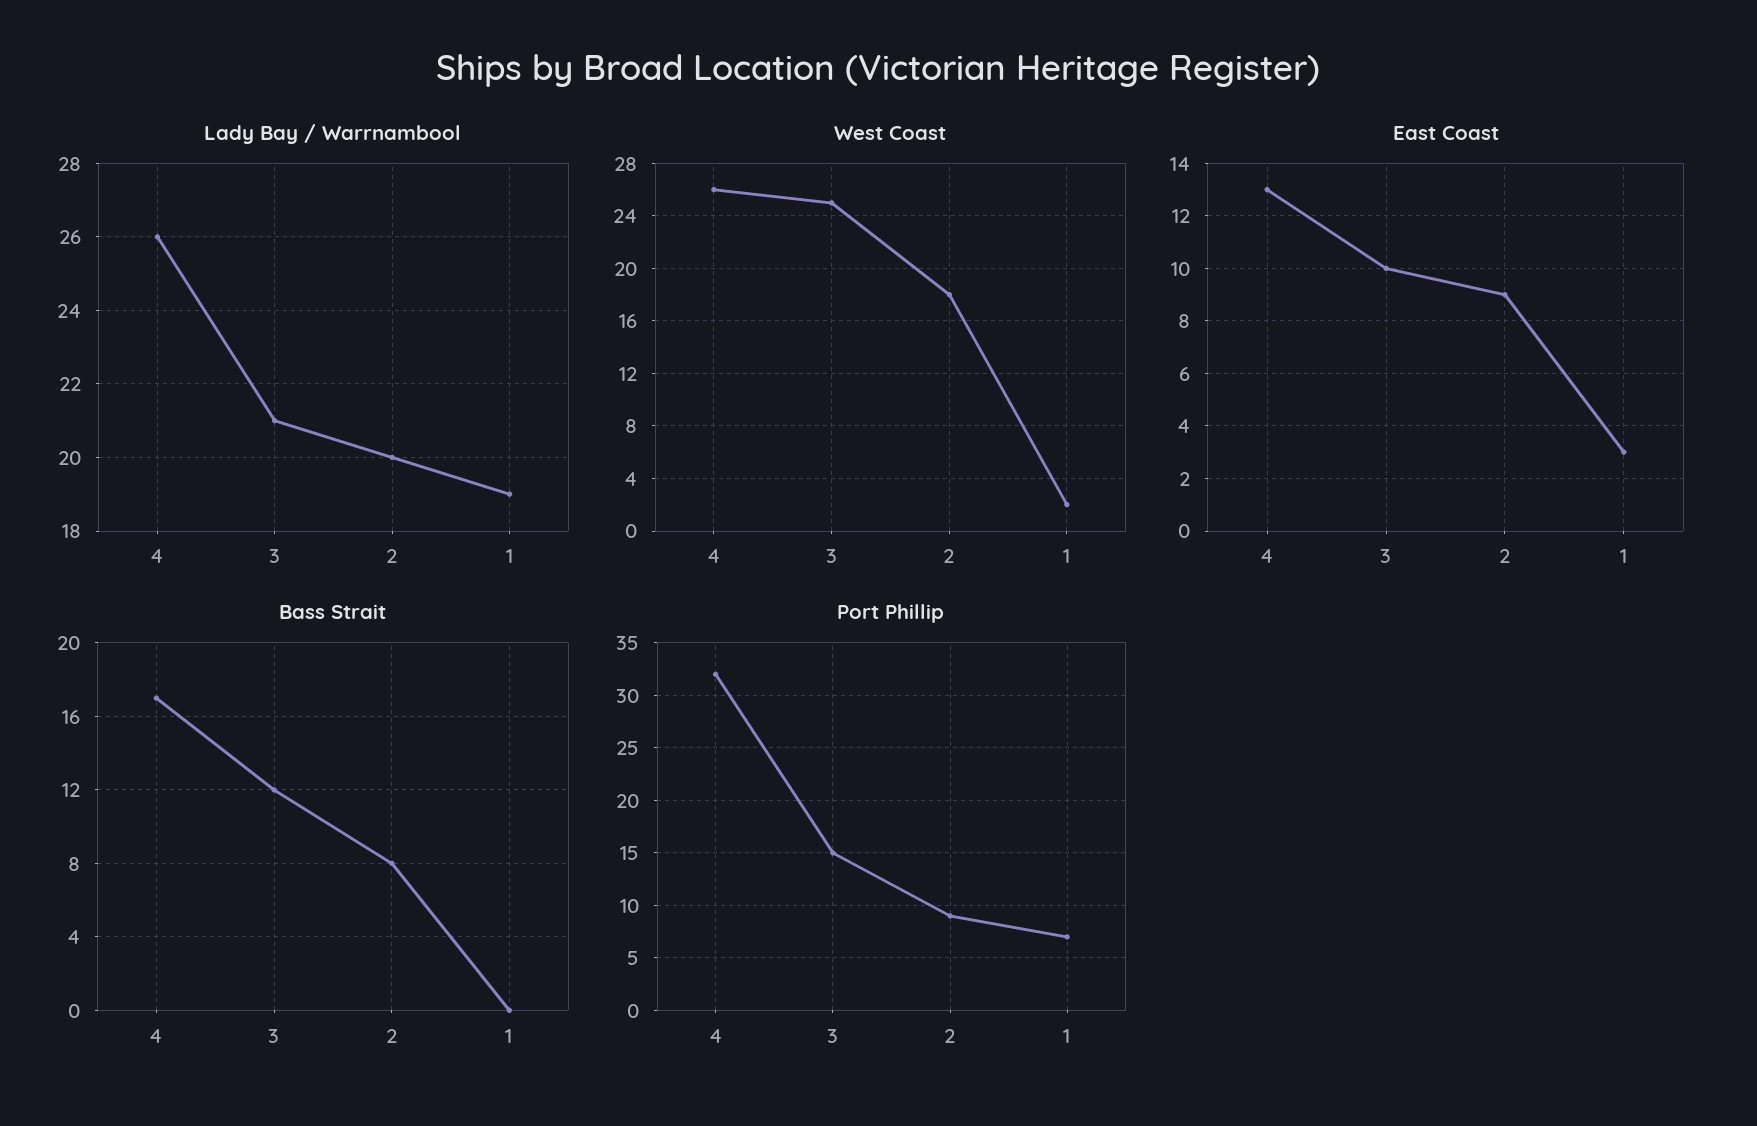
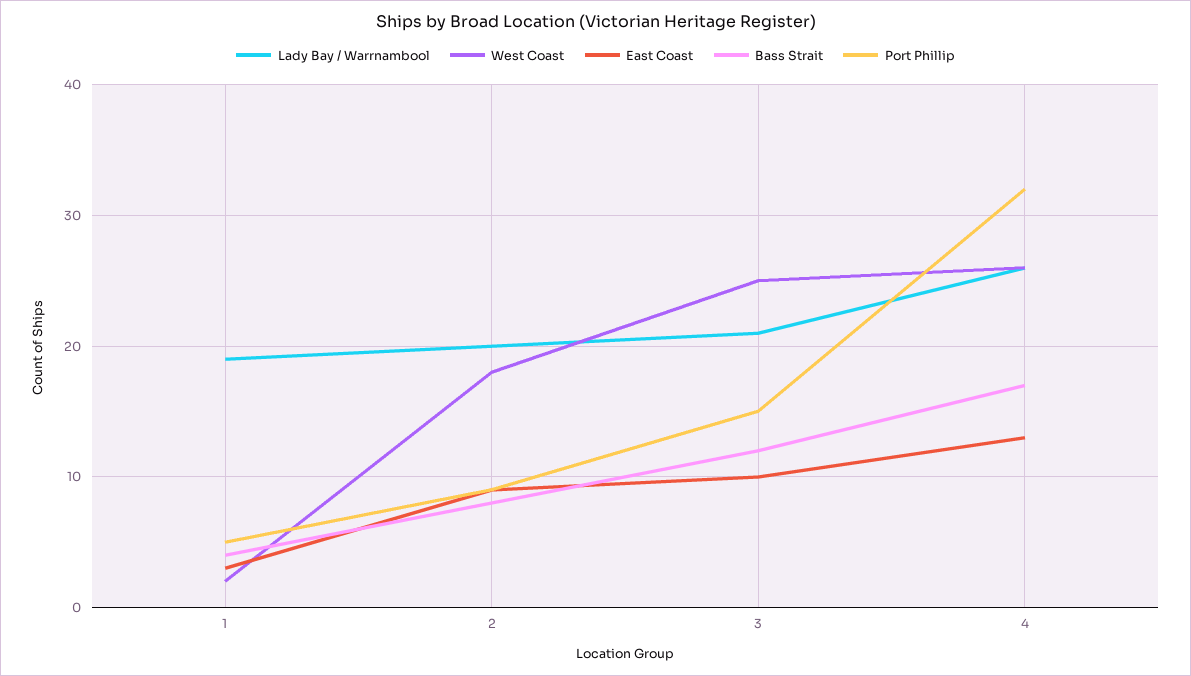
Bass Strait, 1: 0 -> 4
Port Phillip, 1: 7 -> 5

